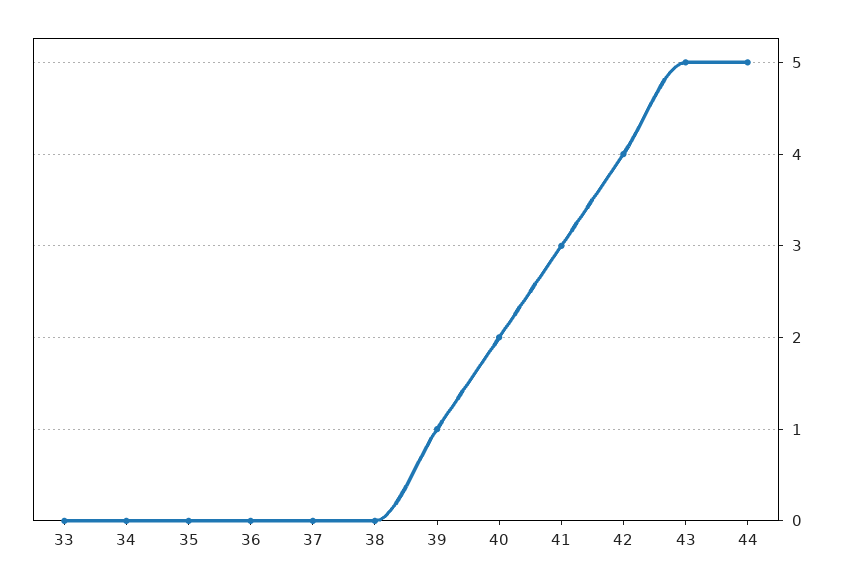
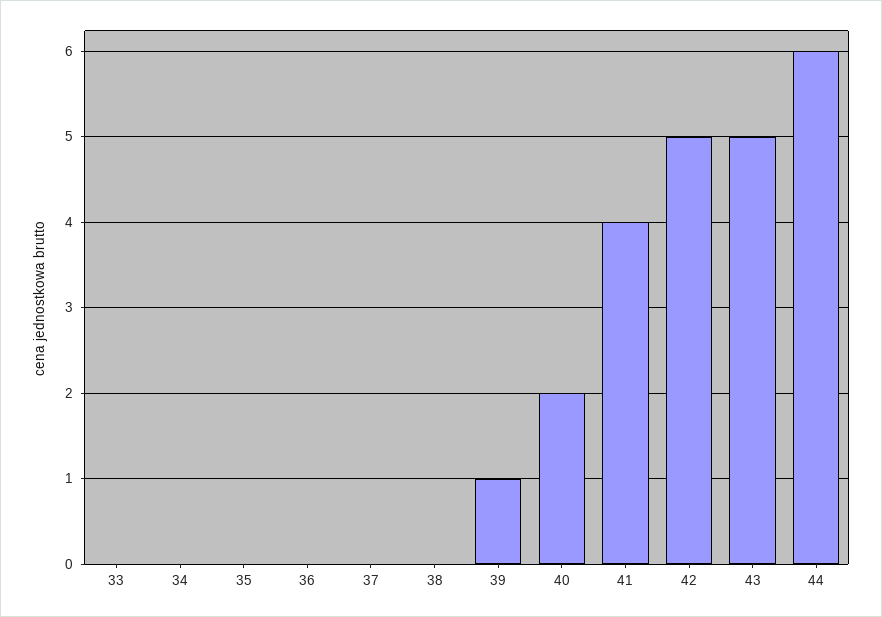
41: 3 -> 4
42: 4 -> 5
44: 5 -> 6

